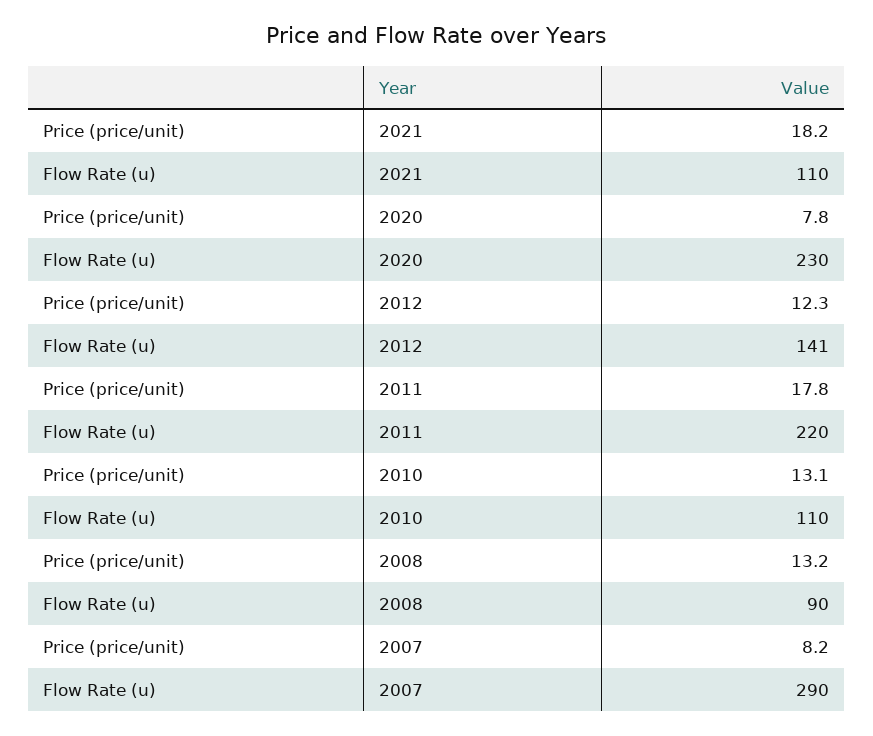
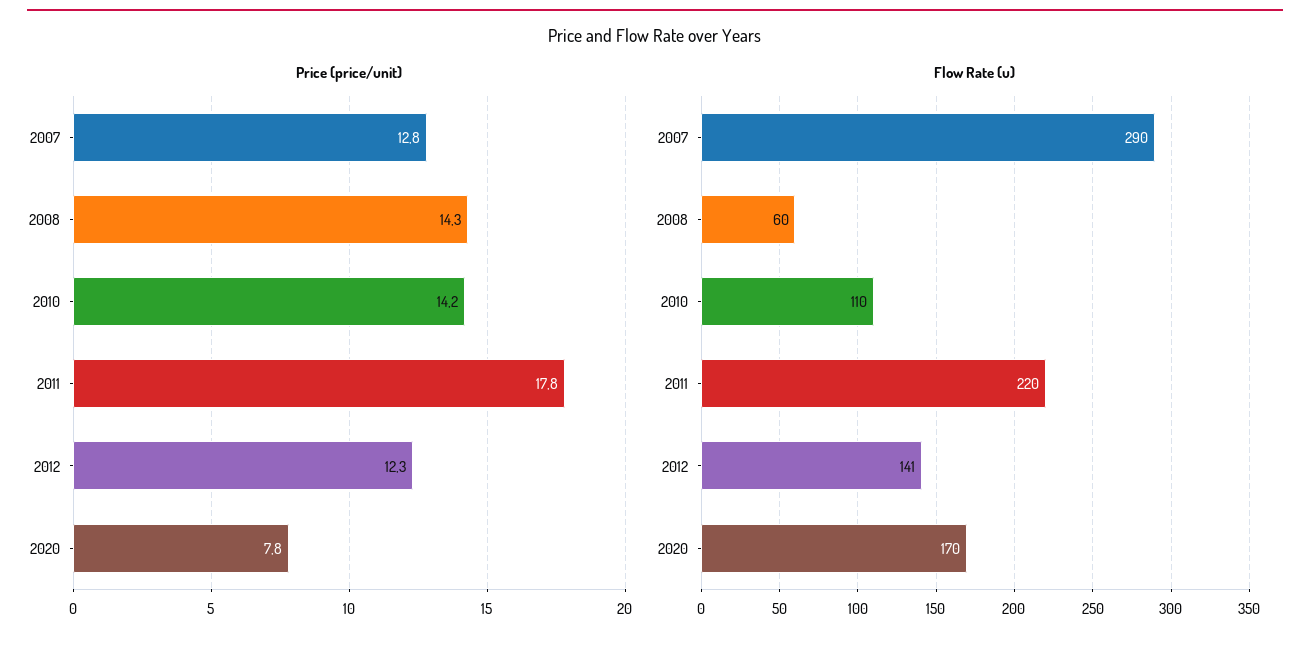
Price (price/unit), 2021: 18.2 -> none
Flow Rate (u), 2021: 110 -> none
Flow Rate (u), 2020: 230 -> 170
Price (price/unit), 2010: 13.1 -> 14.2
Price (price/unit), 2008: 13.2 -> 14.3
Flow Rate (u), 2008: 90 -> 60
Price (price/unit), 2007: 8.2 -> 12.8

